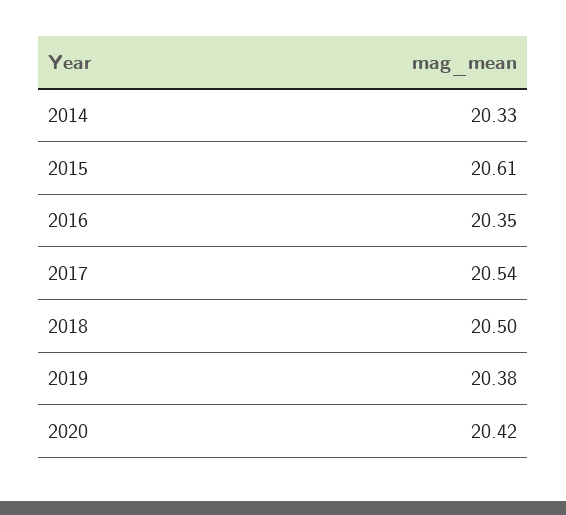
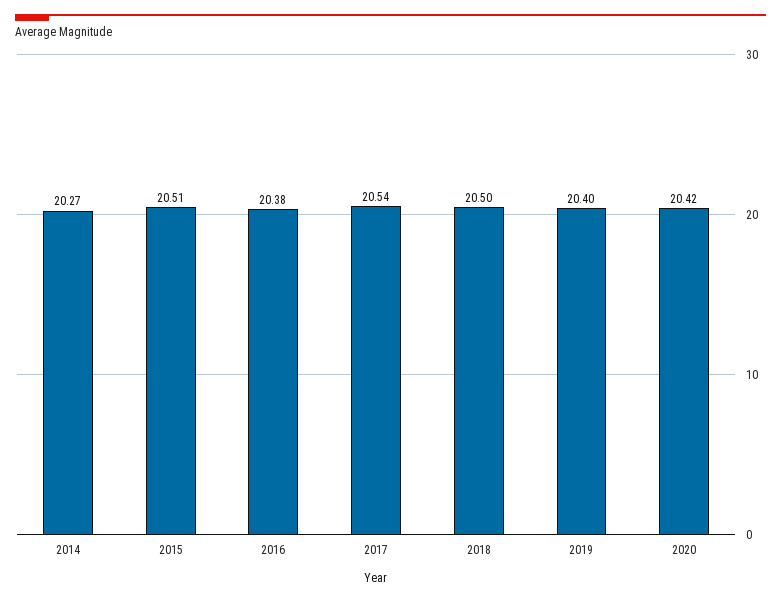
2014: 20.33 -> 20.27
2015: 20.61 -> 20.51
2016: 20.35 -> 20.38
2019: 20.38 -> 20.4

